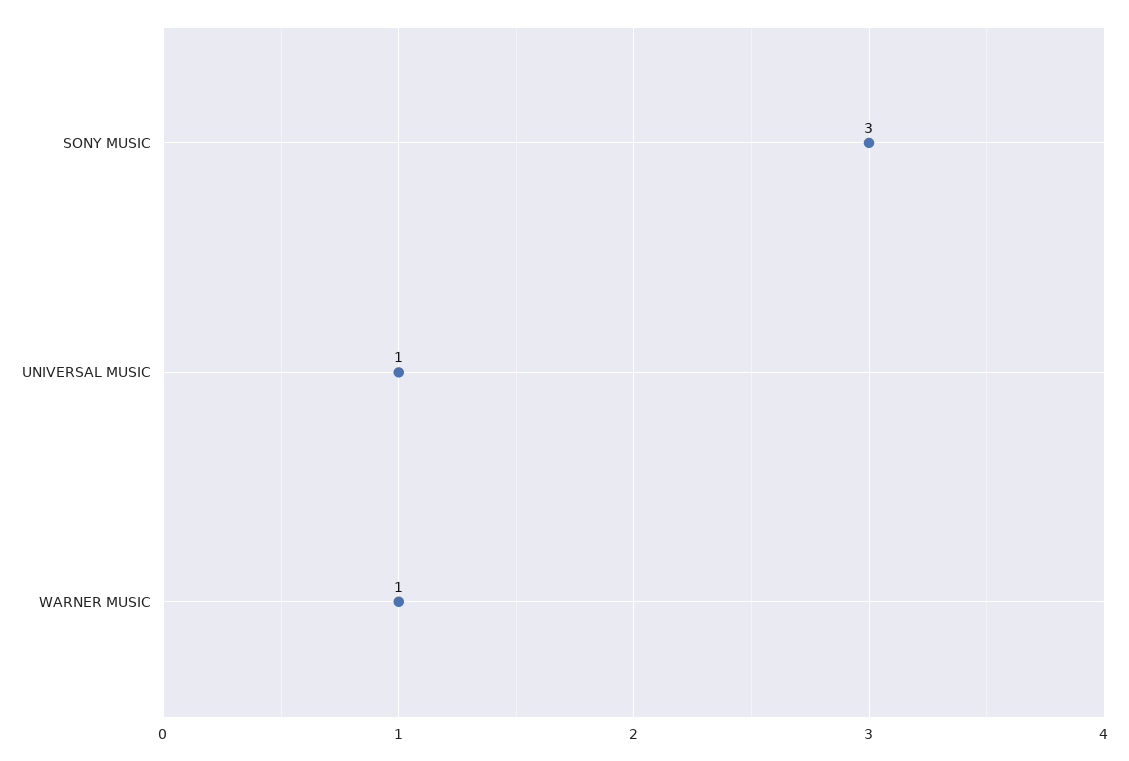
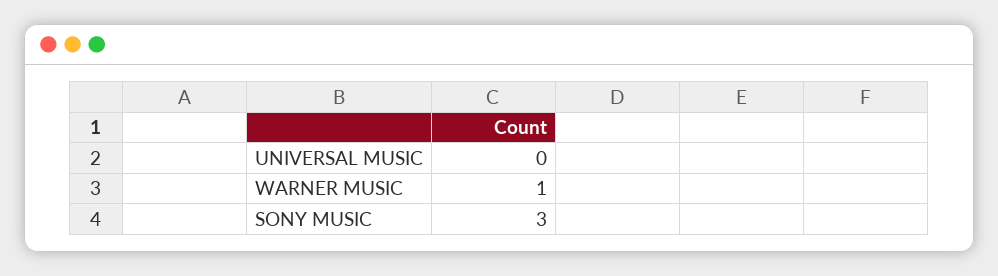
UNIVERSAL MUSIC: 1 -> 0

